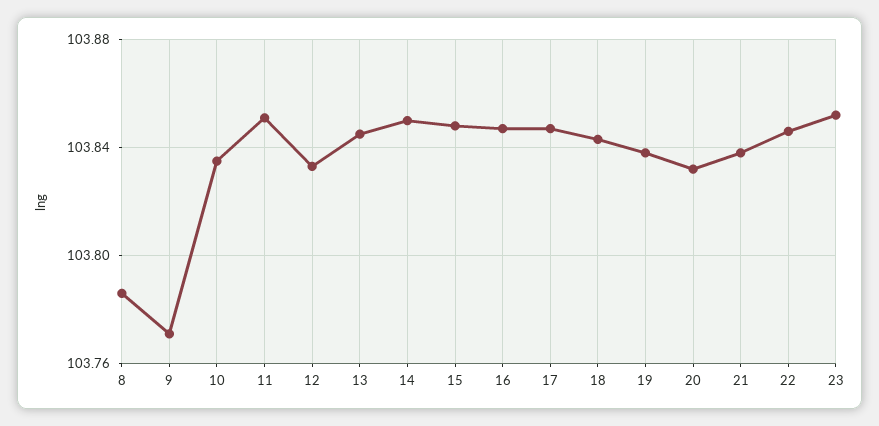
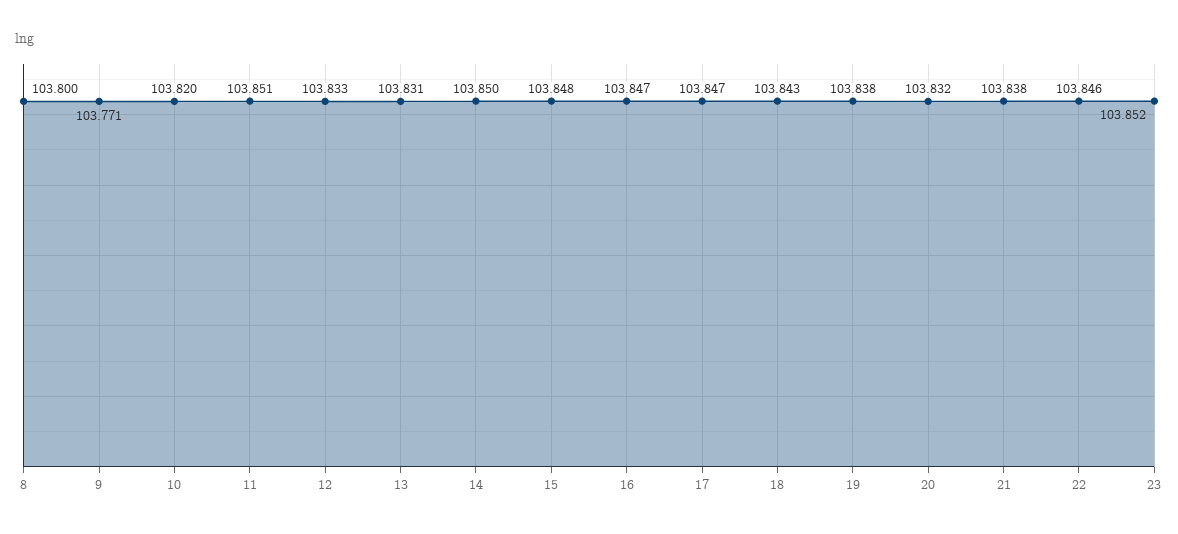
8: 103.785 -> 103.8
10: 103.835 -> 103.82
13: 103.845 -> 103.831

